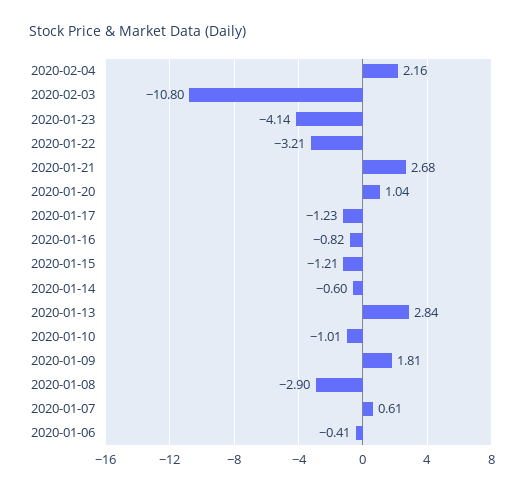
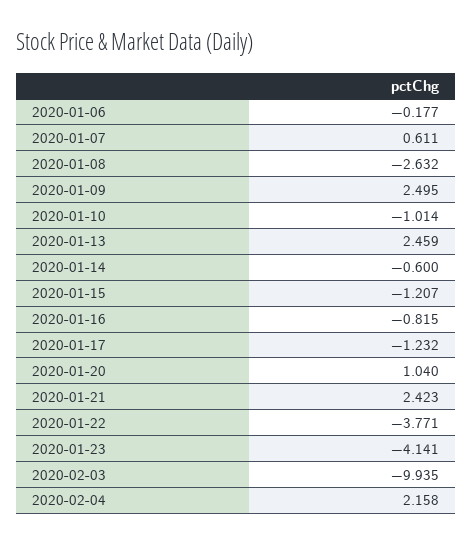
2020-02-03: -10.8 -> -9.935
2020-01-22: -3.21 -> -3.771
2020-01-21: 2.68 -> 2.423
2020-01-13: 2.84 -> 2.459
2020-01-09: 1.81 -> 2.495
2020-01-08: -2.9 -> -2.632
2020-01-06: -0.41 -> -0.177

